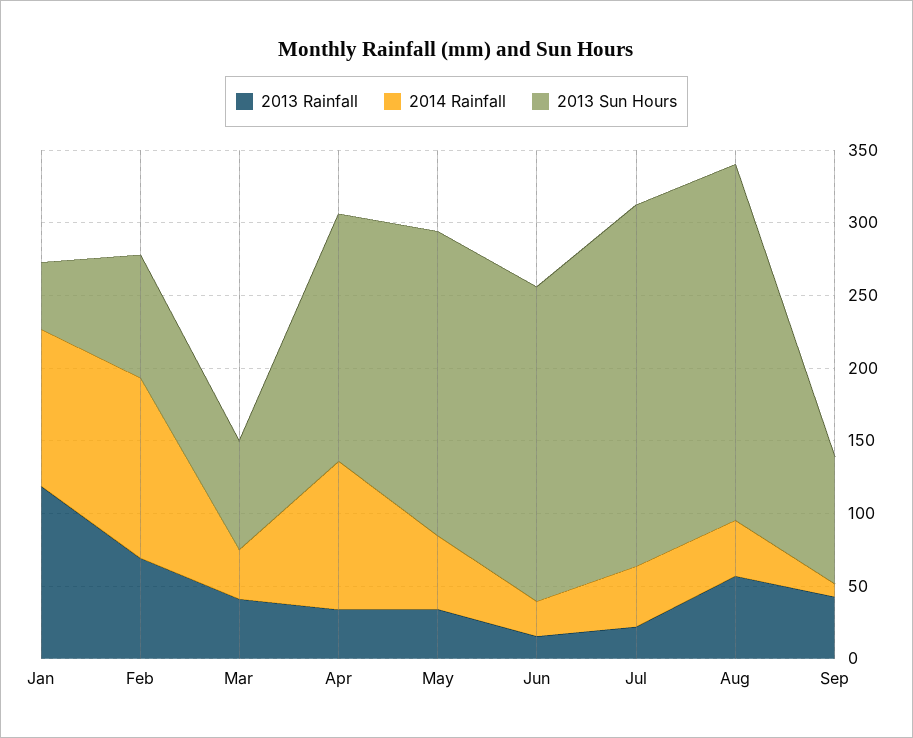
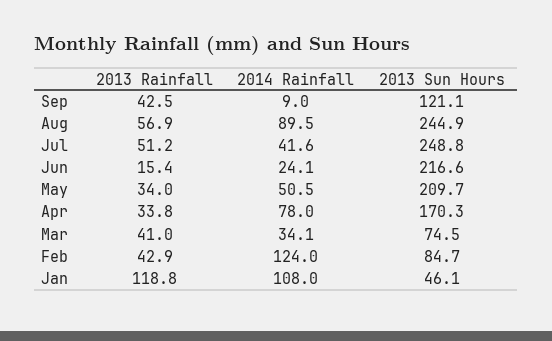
2013 Rainfall, Feb: 70 -> 42.9
2014 Rainfall, Apr: 100 -> 78
2013 Rainfall, Jul: 20 -> 51.2
2014 Rainfall, Aug: 40 -> 89.5
2013 Sun Hours, Sep: 90 -> 121.1

